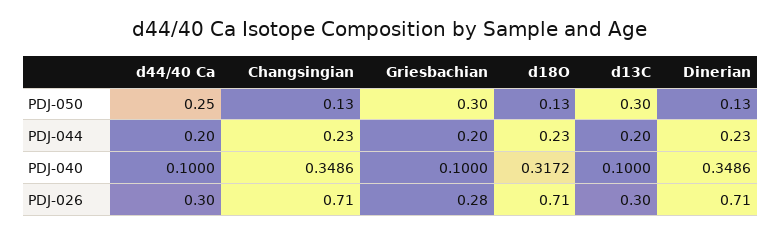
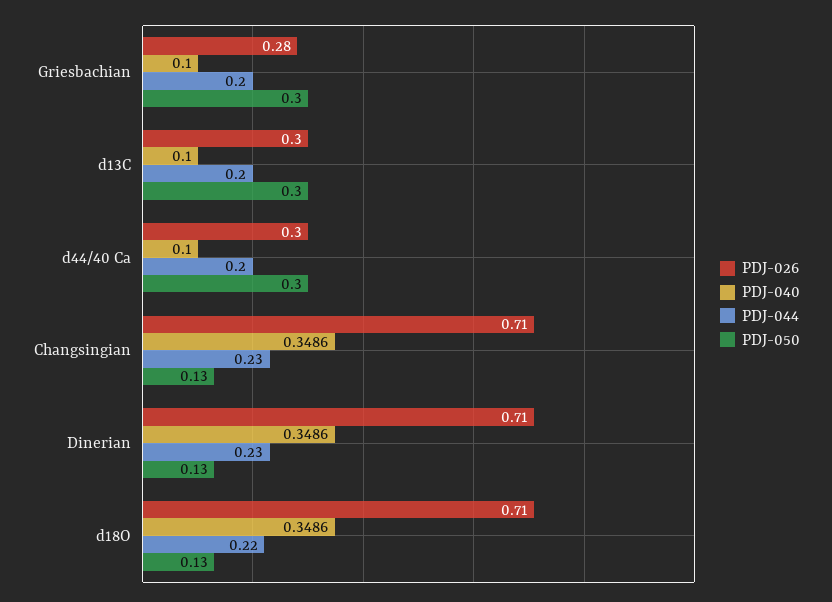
PDJ-050, d44/40 Ca: 0.25 -> 0.3
PDJ-044, d18O: 0.23 -> 0.22
PDJ-040, d18O: 0.3172 -> 0.3486

